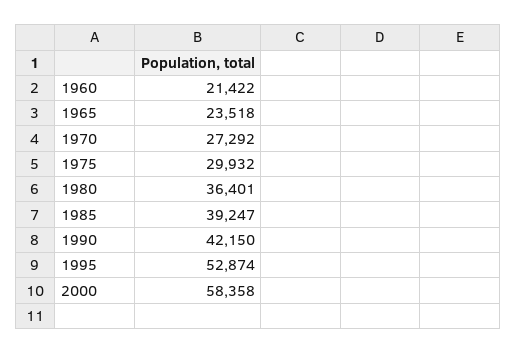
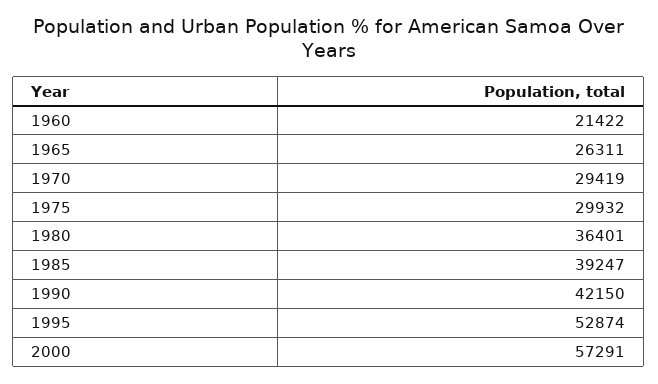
1965: 23518 -> 26311
1970: 27292 -> 29419
2000: 58358 -> 57291

